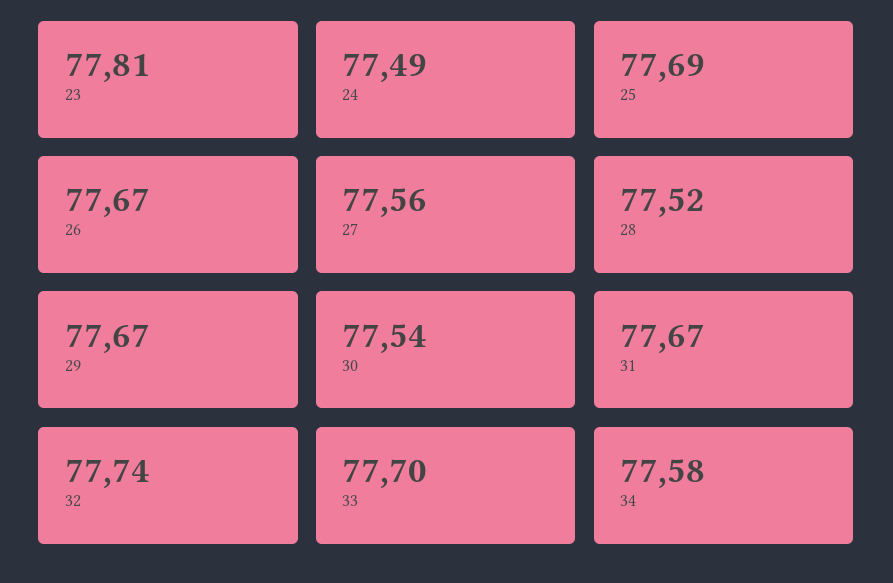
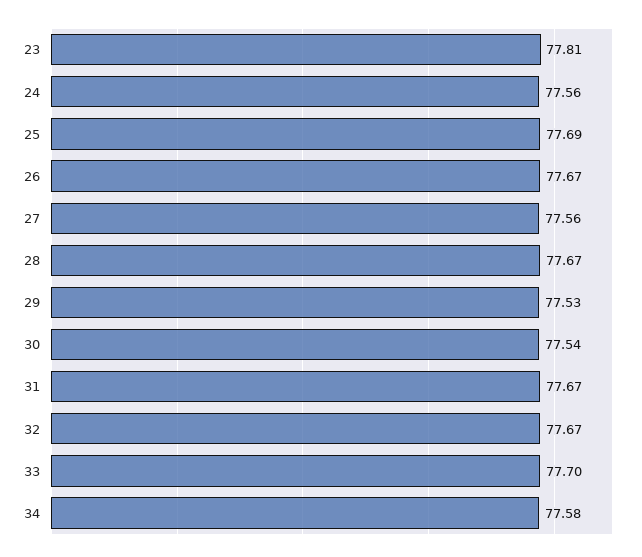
24: 77.49 -> 77.56
28: 77.52 -> 77.67
29: 77.67 -> 77.53
32: 77.74 -> 77.67

